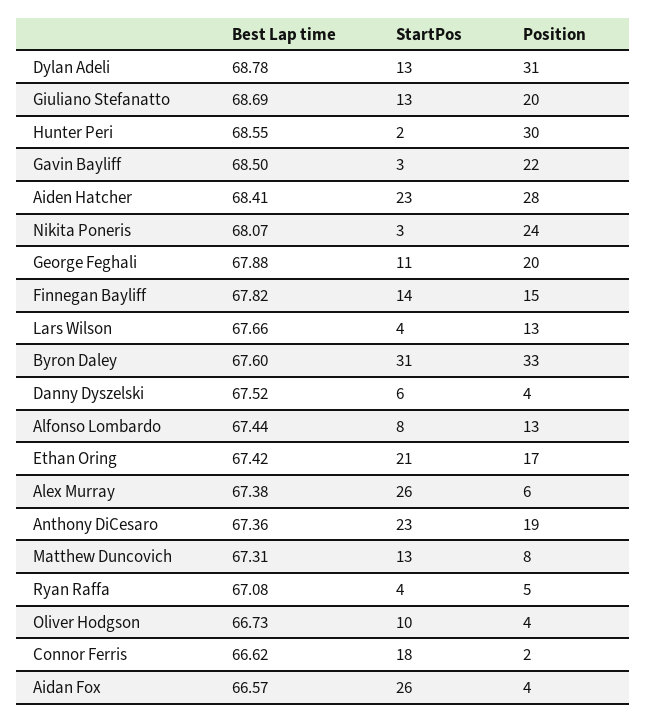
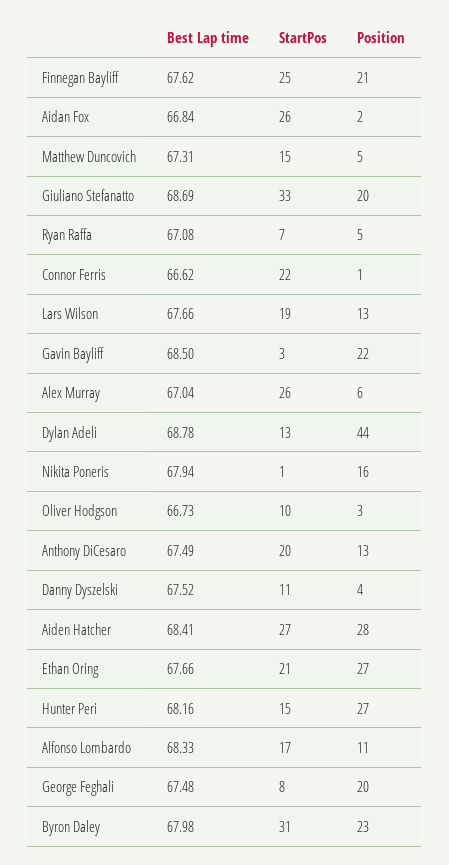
Position, Dylan Adeli: 31 -> 44
StartPos, Giuliano Stefanatto: 13 -> 33
Best Lap time, Hunter Peri: 68.55 -> 68.16
StartPos, Hunter Peri: 2 -> 15
Position, Hunter Peri: 30 -> 27
StartPos, Aiden Hatcher: 23 -> 27
Best Lap time, Nikita Poneris: 68.07 -> 67.94
StartPos, Nikita Poneris: 3 -> 1
Position, Nikita Poneris: 24 -> 16
Best Lap time, George Feghali: 67.88 -> 67.48
StartPos, George Feghali: 11 -> 8
Best Lap time, Finnegan Bayliff: 67.82 -> 67.62
StartPos, Finnegan Bayliff: 14 -> 25
Position, Finnegan Bayliff: 15 -> 21
StartPos, Lars Wilson: 4 -> 19
Best Lap time, Byron Daley: 67.6 -> 67.98
Position, Byron Daley: 33 -> 23
StartPos, Danny Dyszelski: 6 -> 11
Best Lap time, Alfonso Lombardo: 67.44 -> 68.33
StartPos, Alfonso Lombardo: 8 -> 17
Position, Alfonso Lombardo: 13 -> 11
Best Lap time, Ethan Oring: 67.42 -> 67.66
Position, Ethan Oring: 17 -> 27
Best Lap time, Alex Murray: 67.38 -> 67.04
Best Lap time, Anthony DiCesaro: 67.36 -> 67.49
StartPos, Anthony DiCesaro: 23 -> 20
Position, Anthony DiCesaro: 19 -> 13
StartPos, Matthew Duncovich: 13 -> 15
Position, Matthew Duncovich: 8 -> 5
StartPos, Ryan Raffa: 4 -> 7
Position, Oliver Hodgson: 4 -> 3
StartPos, Connor Ferris: 18 -> 22
Position, Connor Ferris: 2 -> 1
Best Lap time, Aidan Fox: 66.57 -> 66.84
Position, Aidan Fox: 4 -> 2

